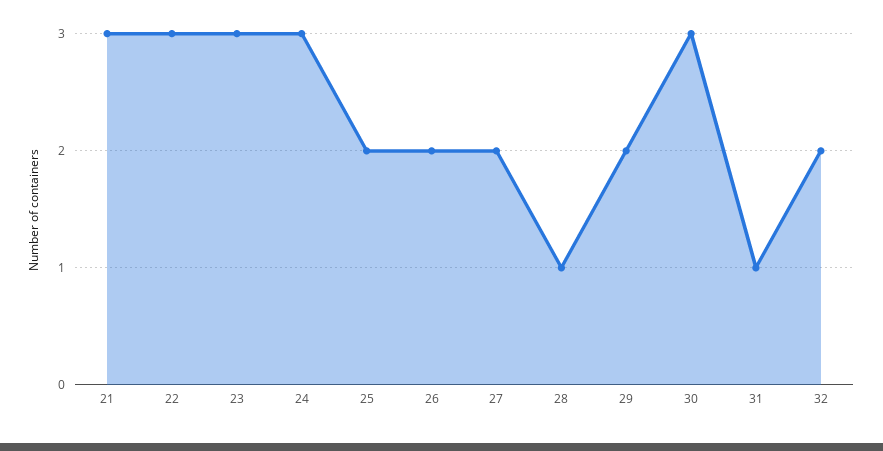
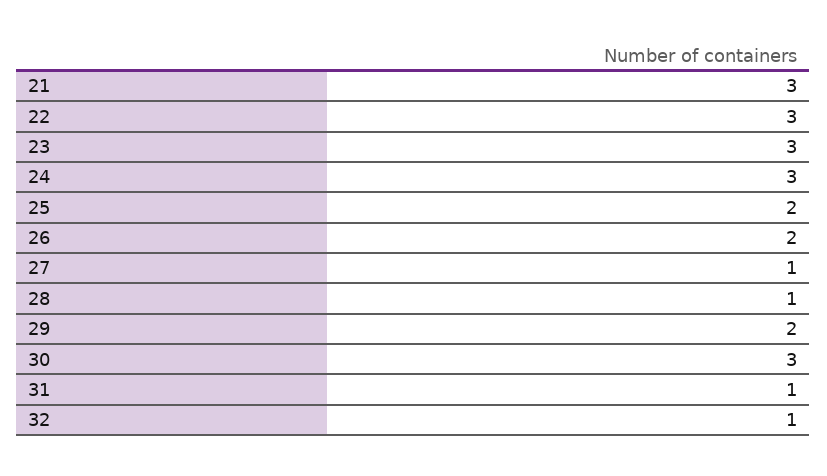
27: 2 -> 1
32: 2 -> 1

